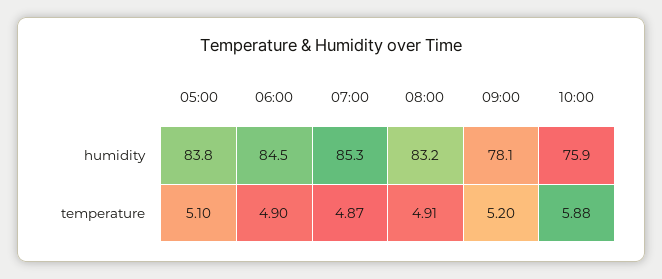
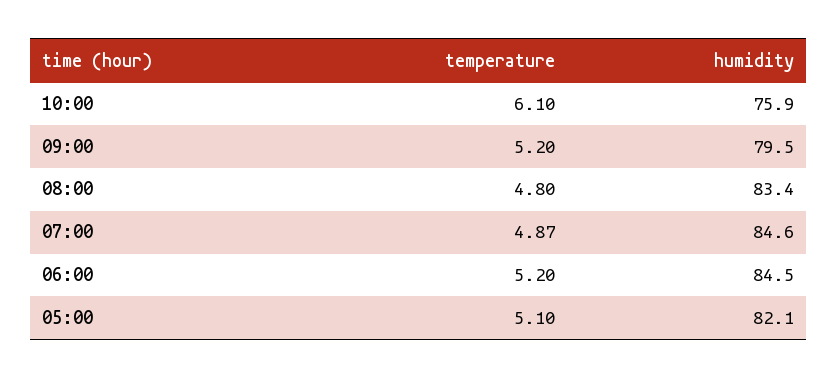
05:00, humidity: 83.8 -> 82.1
07:00, humidity: 85.3 -> 84.6
08:00, humidity: 83.2 -> 83.4
09:00, humidity: 78.1 -> 79.5
06:00, temperature: 4.9 -> 5.2
08:00, temperature: 4.91 -> 4.8
10:00, temperature: 5.88 -> 6.1

